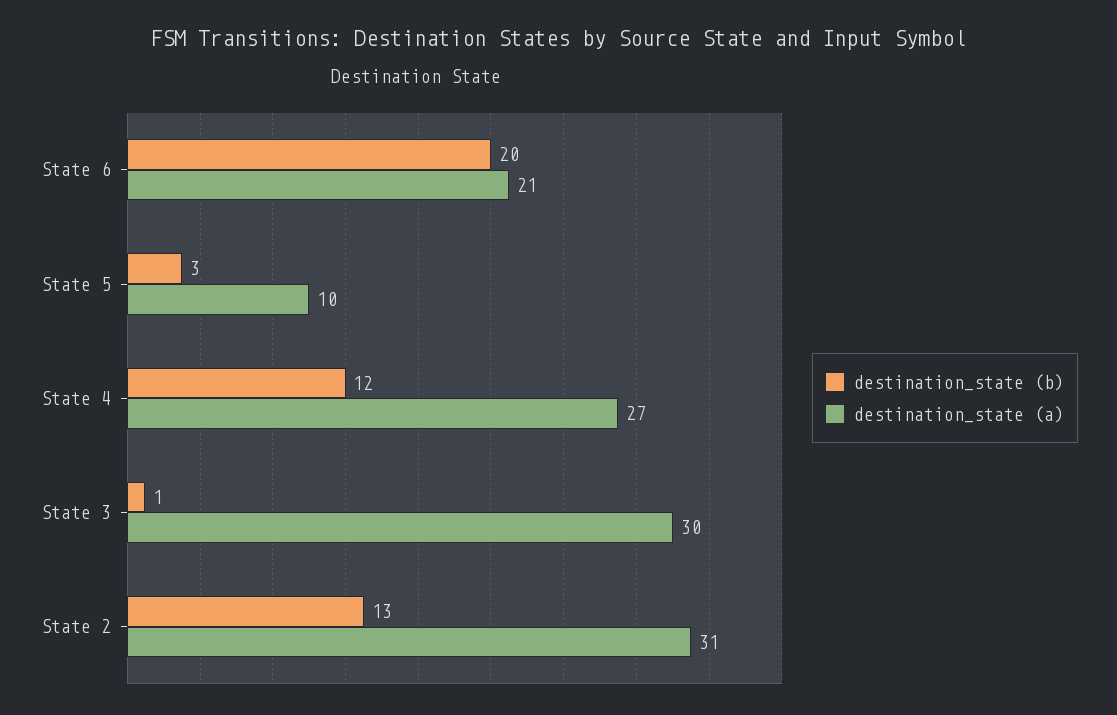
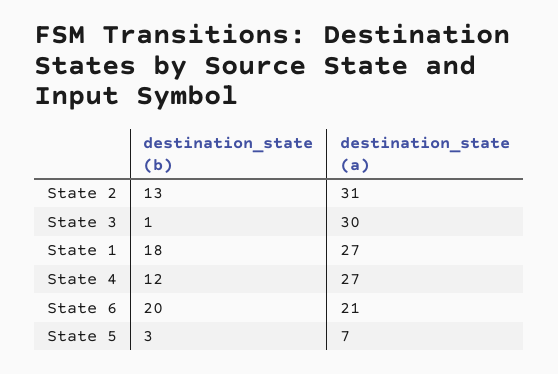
destination_state (a), State 5: 10 -> 7
destination_state (b), State 1: none -> 18
destination_state (a), State 1: none -> 27

